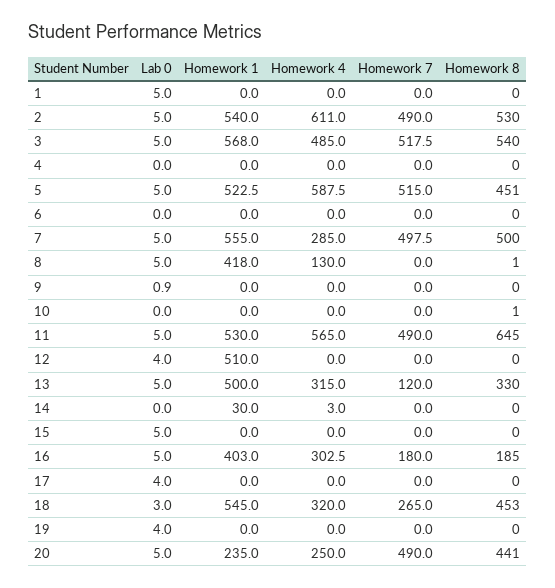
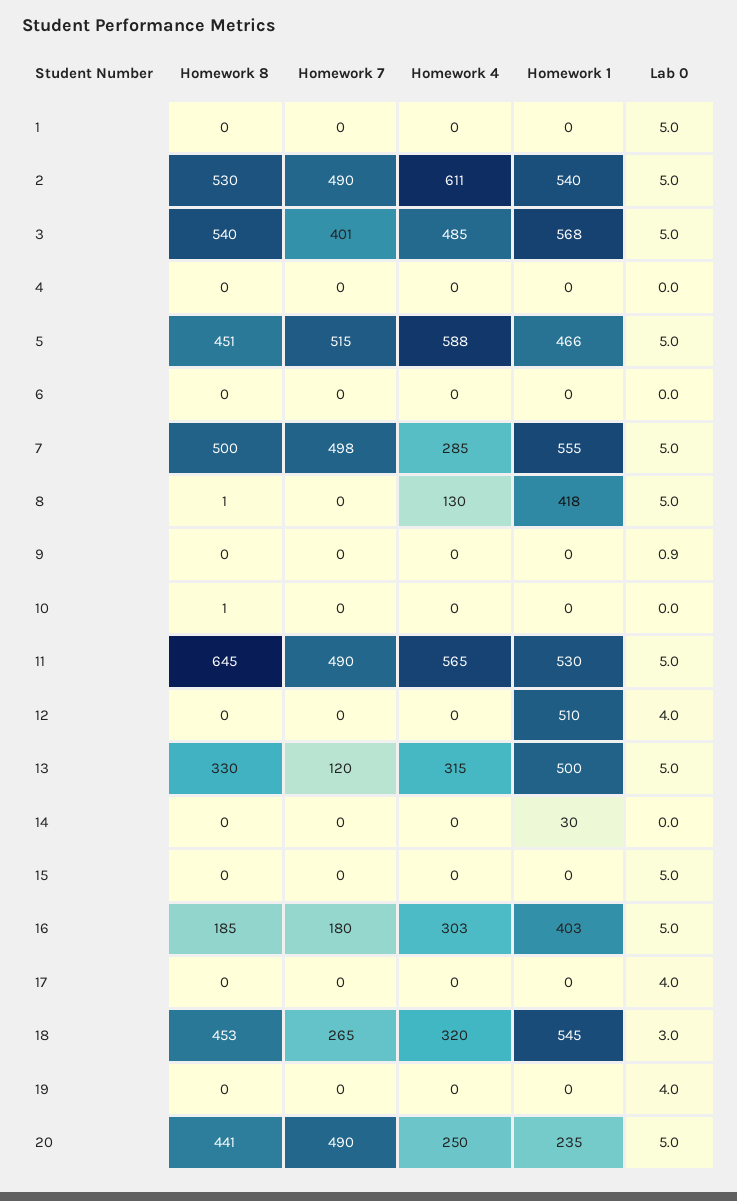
Homework 7, 3: 517.5 -> 401
Homework 1, 5: 522.5 -> 466
Homework 4, 14: 3 -> 0

